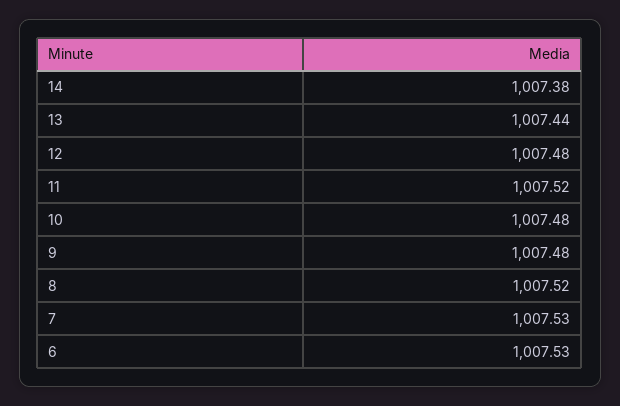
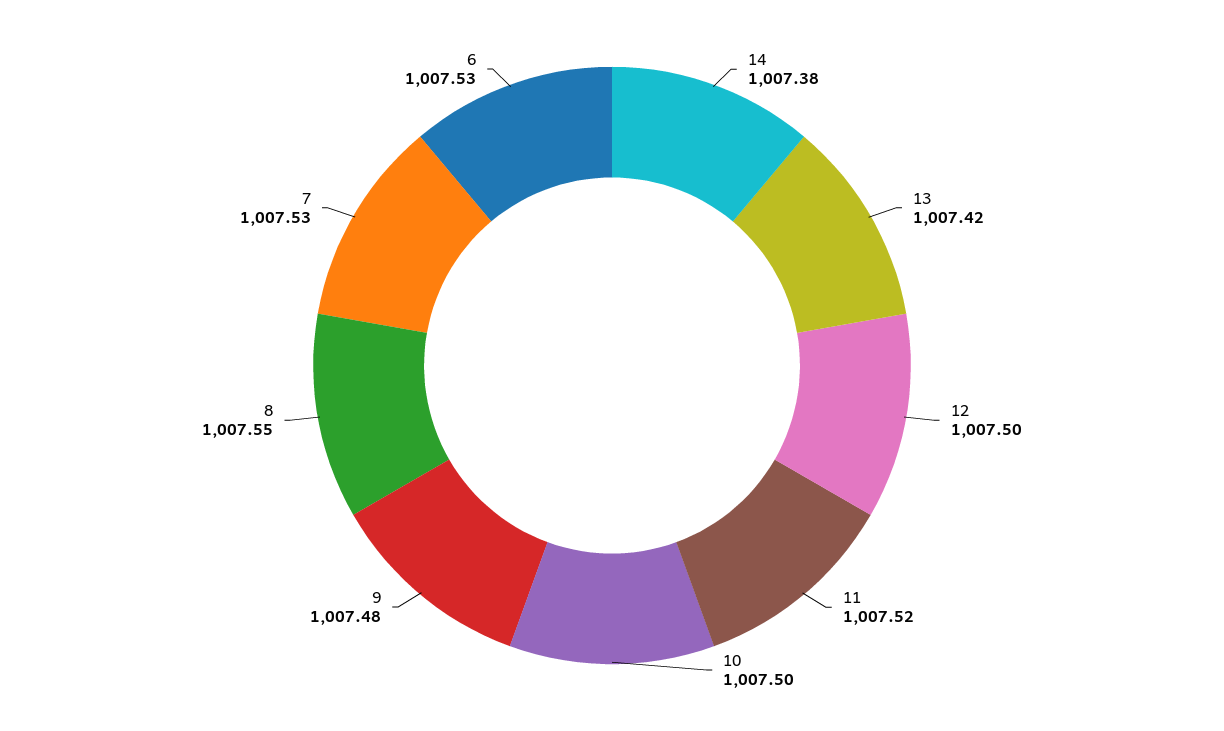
13: 1007.44 -> 1007.42
12: 1007.48 -> 1007.5
10: 1007.48 -> 1007.5
8: 1007.52 -> 1007.55

